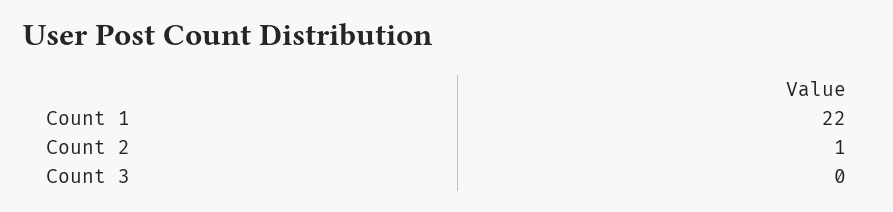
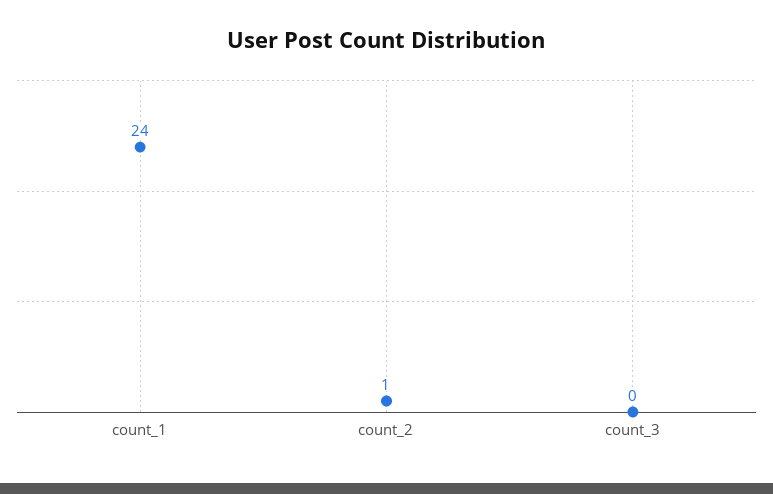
Count 1: 22 -> 24

